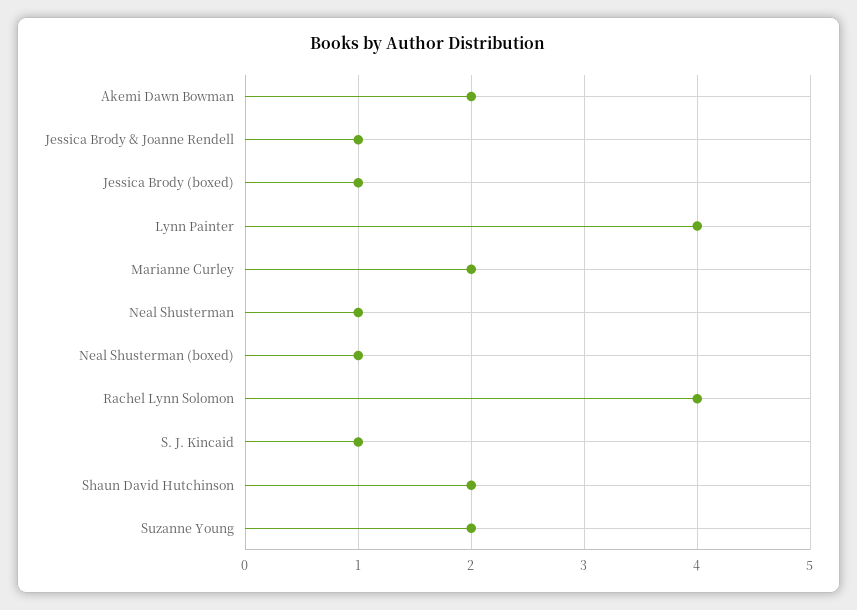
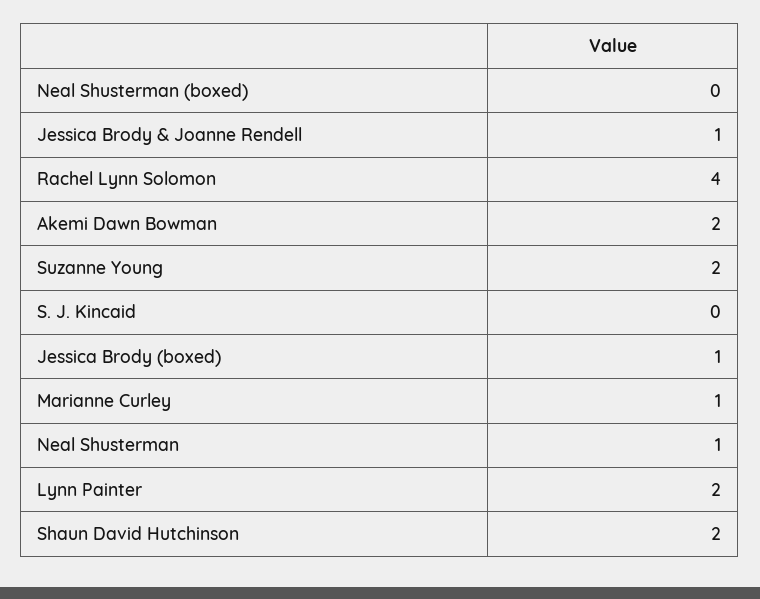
Lynn Painter: 4 -> 2
Marianne Curley: 2 -> 1
Neal Shusterman (boxed): 1 -> 0
S. J. Kincaid: 1 -> 0

